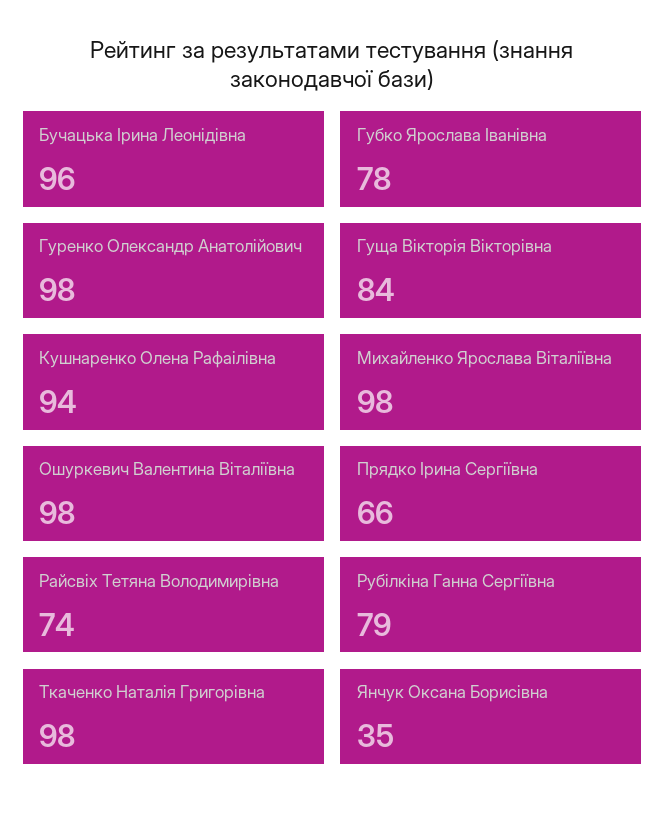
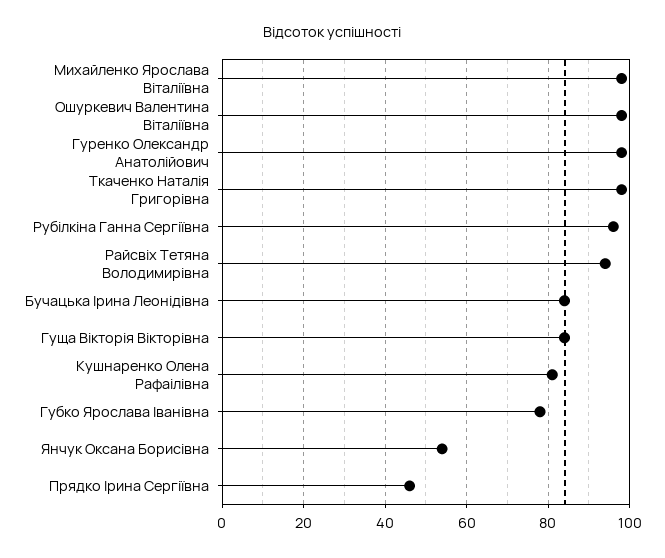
Бучацька Ірина Леонідівна: 96 -> 85
Кушнаренко Олена Рафаілівна: 94 -> 80
Прядко Ірина Сергіївна: 66 -> 45
Райсвіх Тетяна Володимирівна: 74 -> 95
Рубілкіна Ганна Сергіївна: 79 -> 95
Янчук Оксана Борисівна: 35 -> 55

